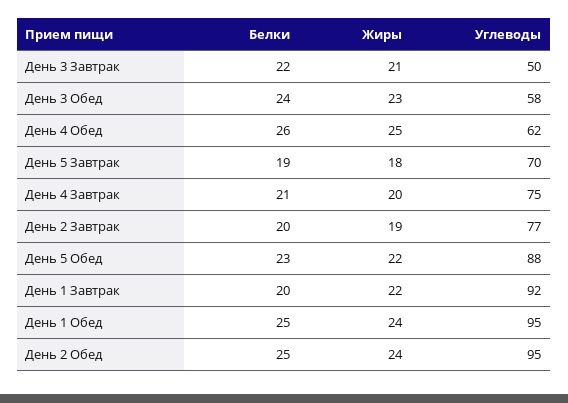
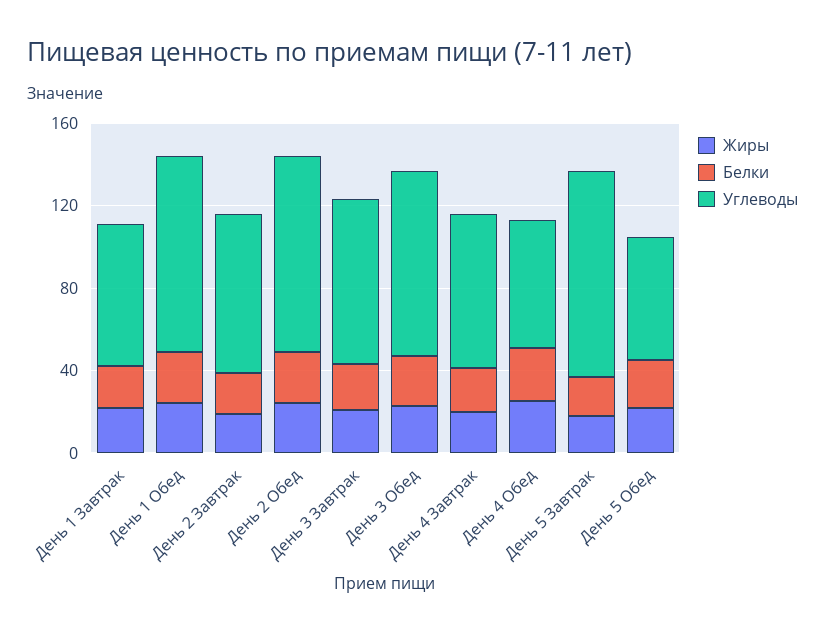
Углеводы, День 3 Завтрак: 50 -> 80
Углеводы, День 3 Обед: 58 -> 90
Углеводы, День 5 Завтрак: 70 -> 100
Углеводы, День 5 Обед: 88 -> 60
Углеводы, День 1 Завтрак: 92 -> 70

